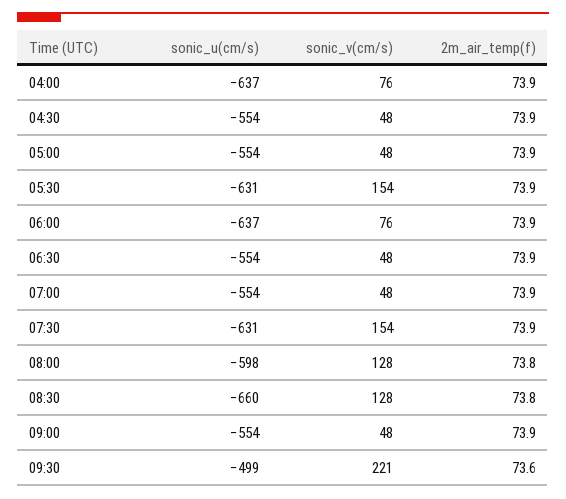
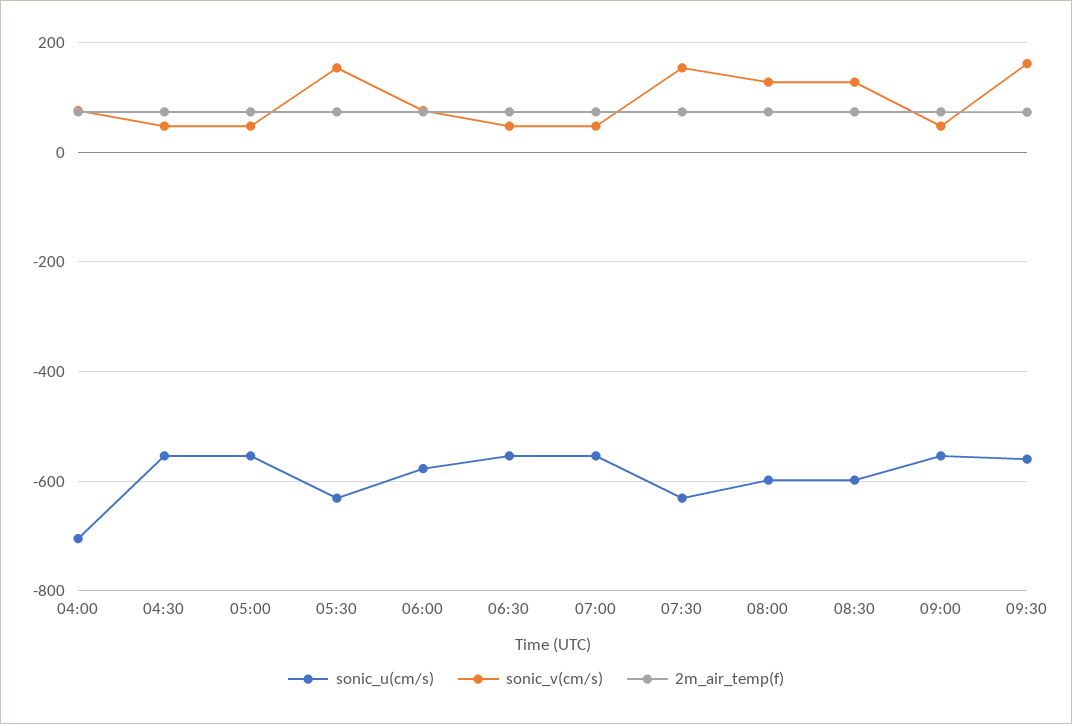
sonic_u(cm/s), 04:00: -637 -> -700
sonic_u(cm/s), 06:00: -637 -> -580
sonic_u(cm/s), 08:30: -660 -> -600
sonic_u(cm/s), 09:30: -499 -> -560
sonic_v(cm/s), 09:30: 221 -> 160

